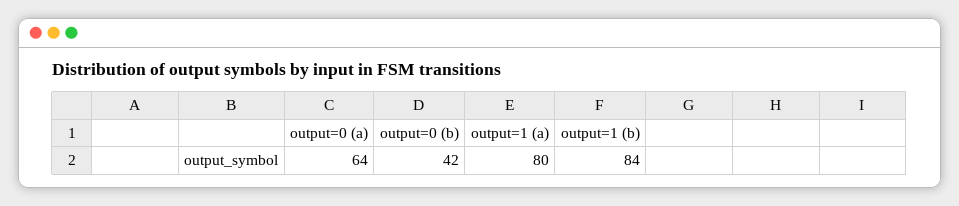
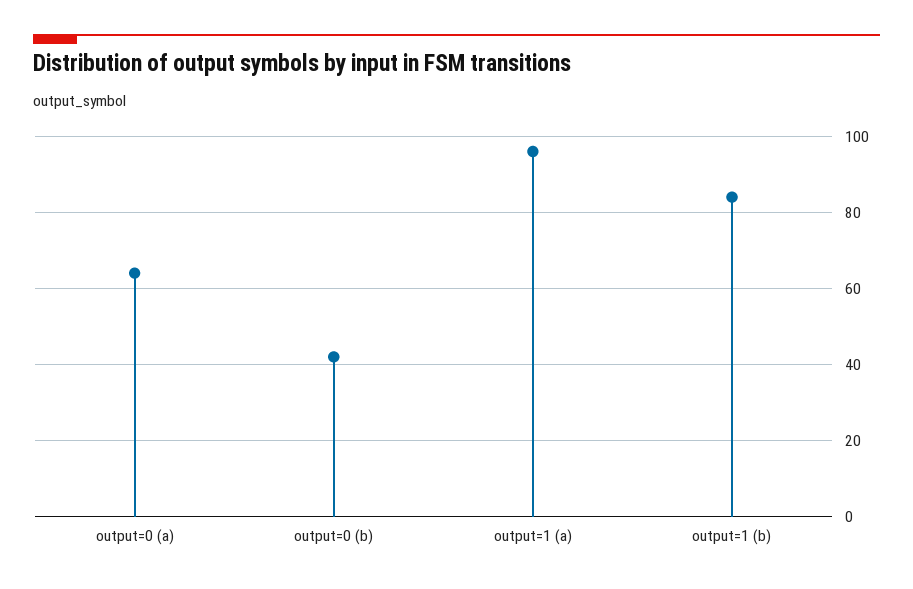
output=1 (a): 80 -> 95

